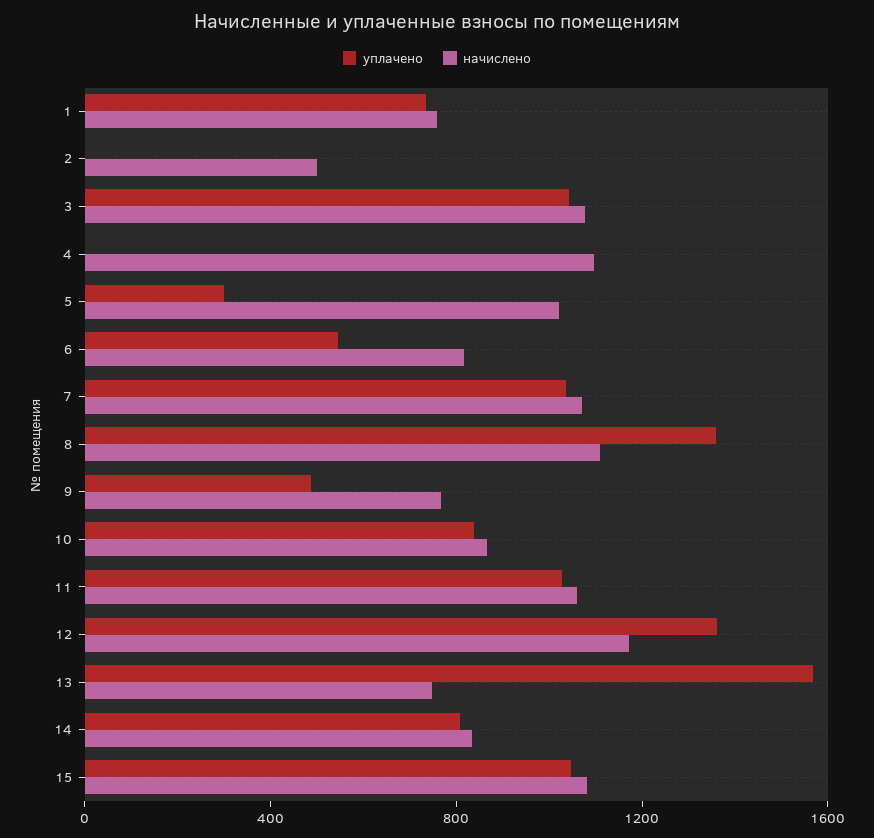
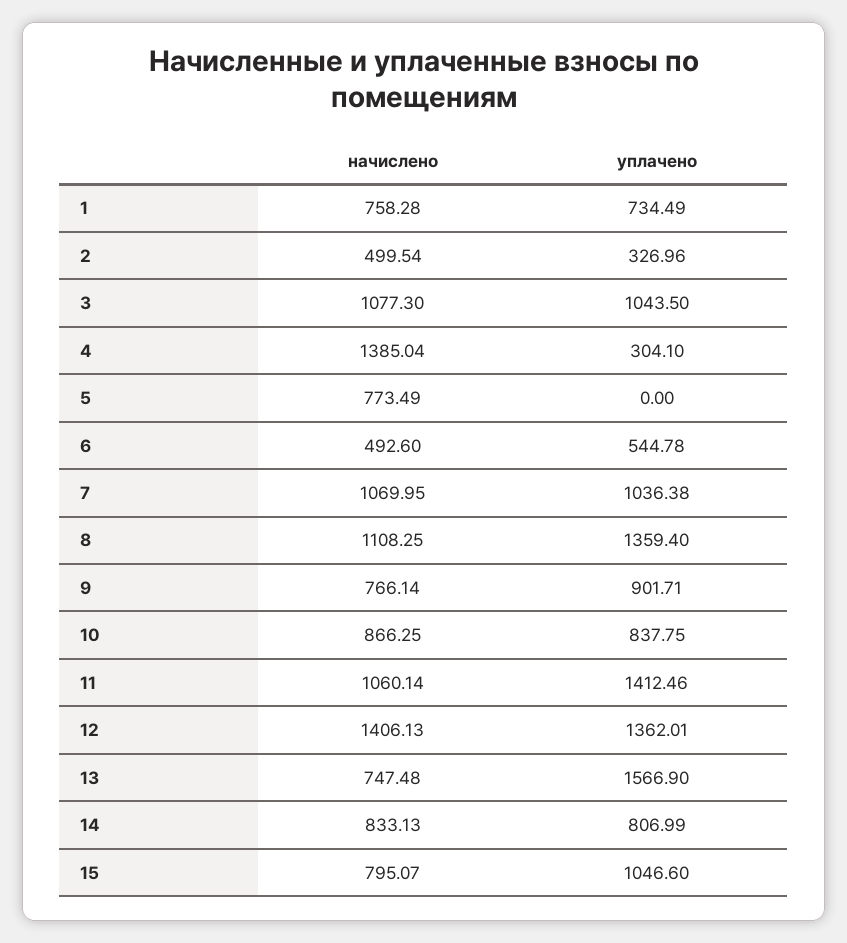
уплачено, 2: 0 -> 326.96
уплачено, 4: 0 -> 304.1
начислено, 4: 1100 -> 1385.04
уплачено, 5: 300 -> 0
начислено, 5: 1000 -> 773.49
начислено, 6: 800 -> 492.6
уплачено, 9: 500 -> 901.71
уплачено, 11: 1000 -> 1412.46
начислено, 12: 1200 -> 1406.13
начислено, 15: 1100 -> 795.07

